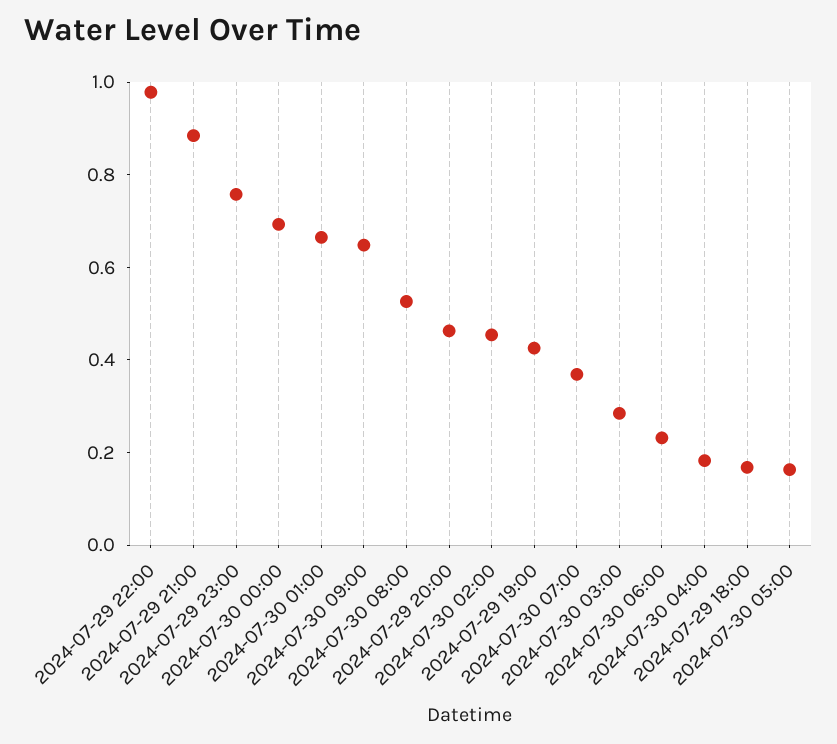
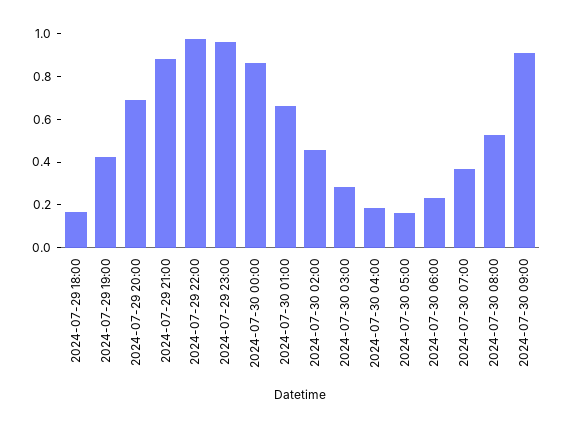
2024-07-29 23:00: 0.75 -> 0.95
2024-07-30 00:00: 0.7 -> 0.85
2024-07-30 09:00: 0.65 -> 0.9
2024-07-29 20:00: 0.45 -> 0.7

